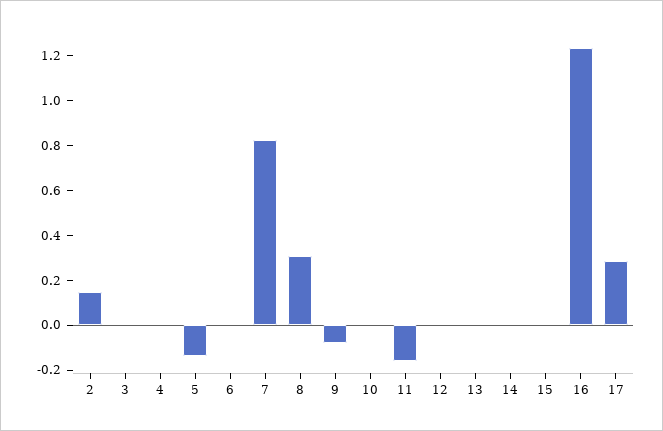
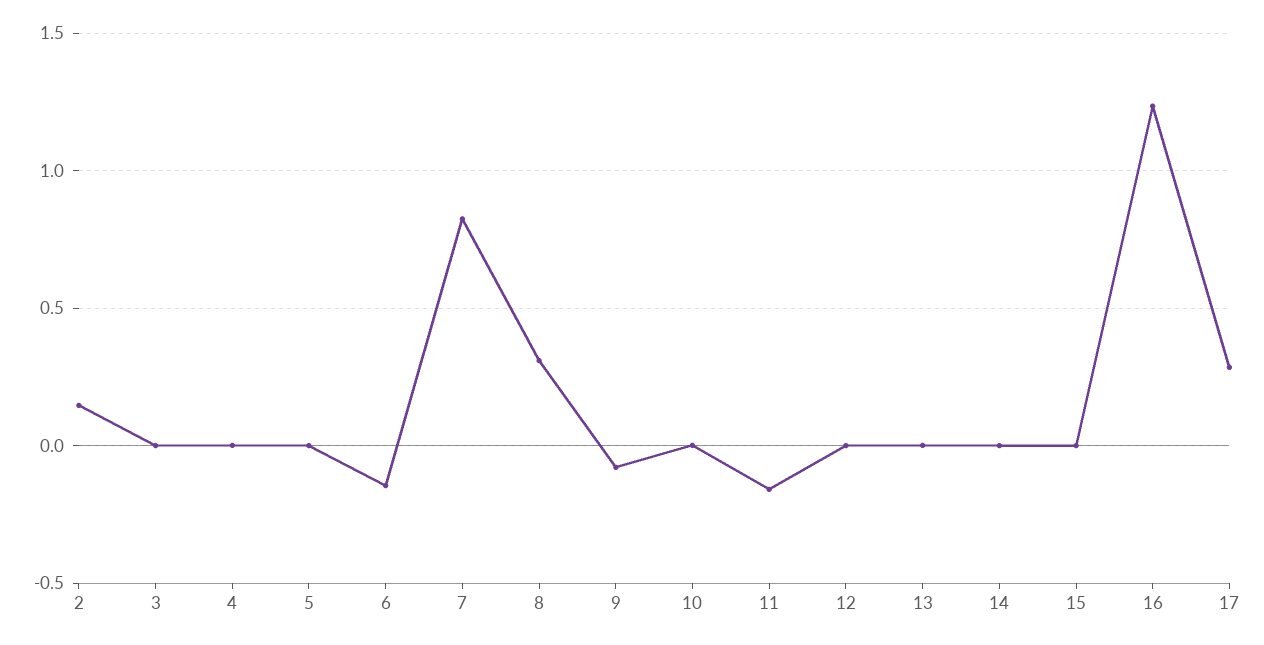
5: -0.15 -> 0
6: 0 -> -0.15

